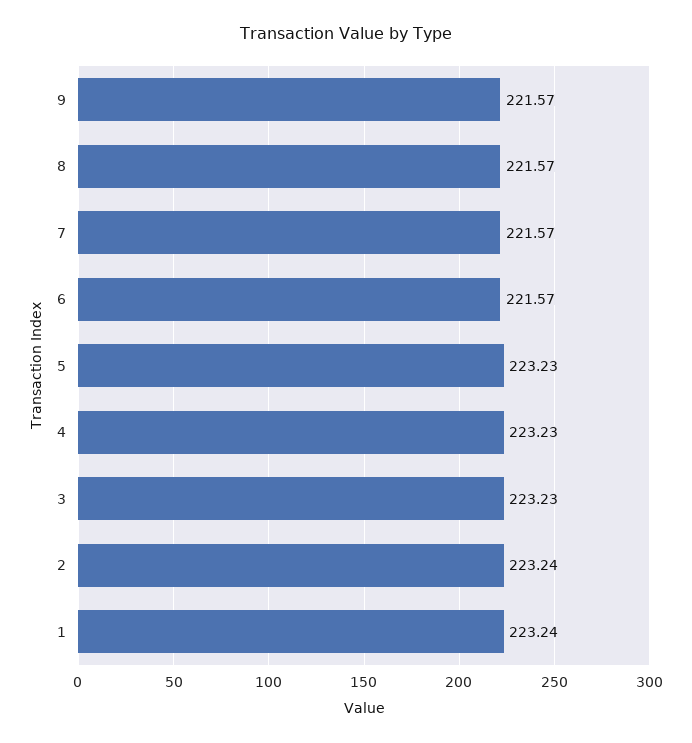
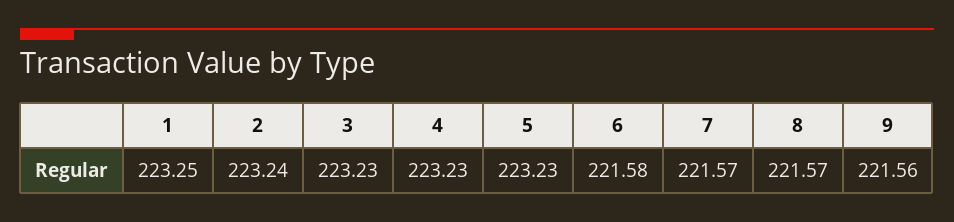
9: 221.57 -> 221.56
6: 221.57 -> 221.58
1: 223.24 -> 223.25

